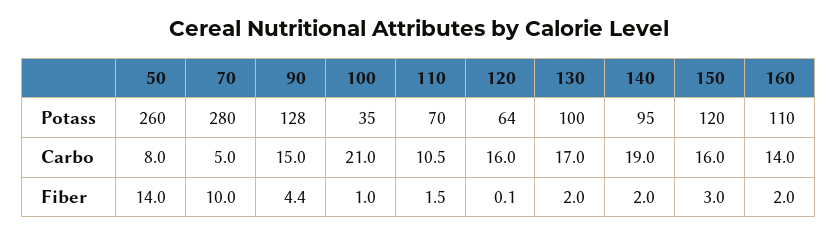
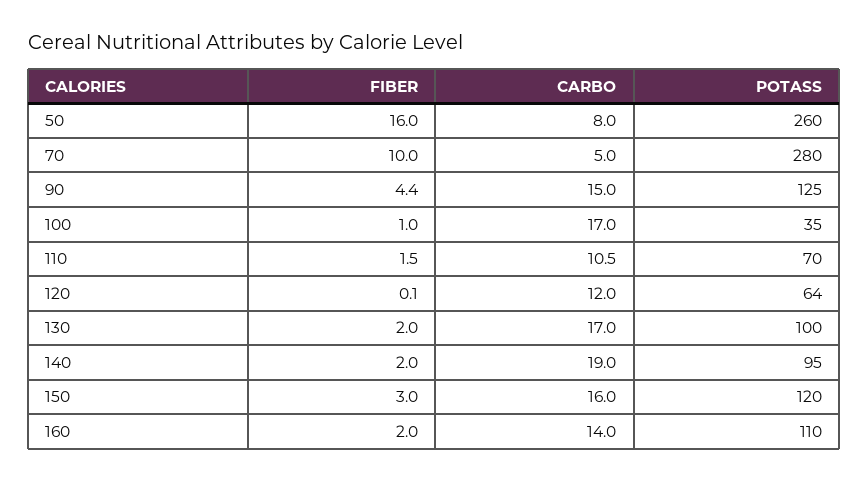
90, Potass: 128 -> 125
100, Carbo: 21 -> 17
120, Carbo: 16 -> 12
50, Fiber: 14 -> 16

